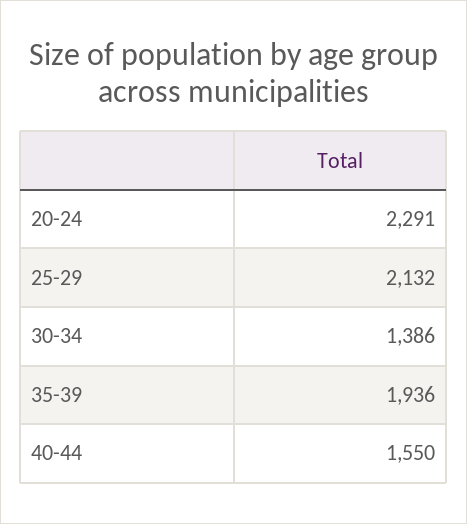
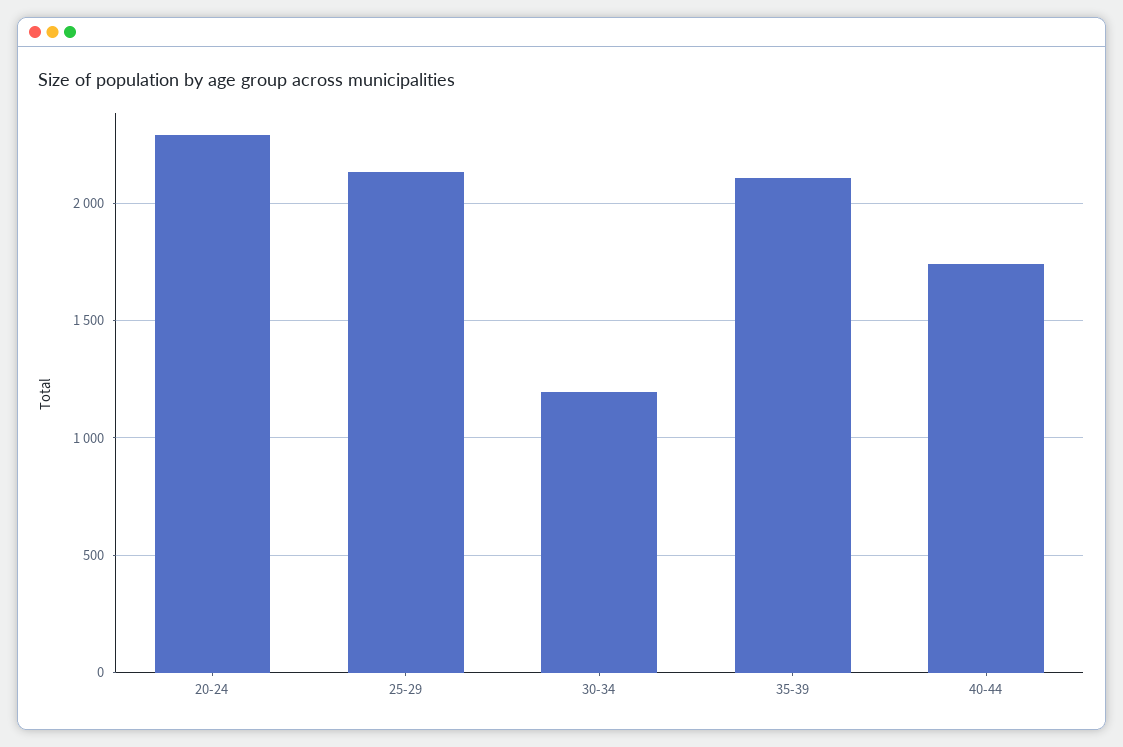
30-34: 1386 -> 1200
35-39: 1936 -> 2100
40-44: 1550 -> 1750

